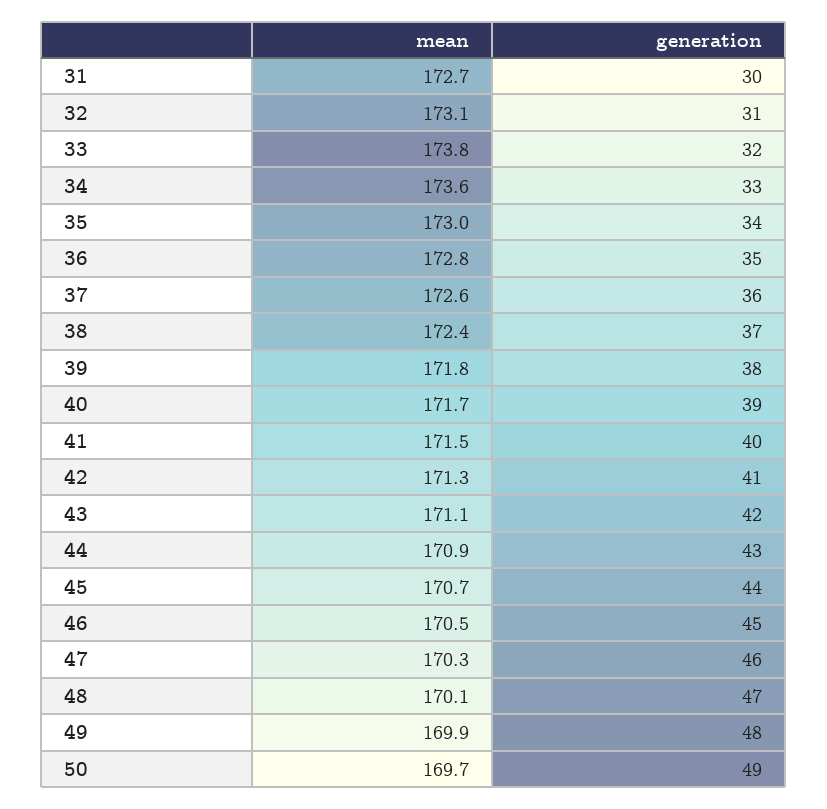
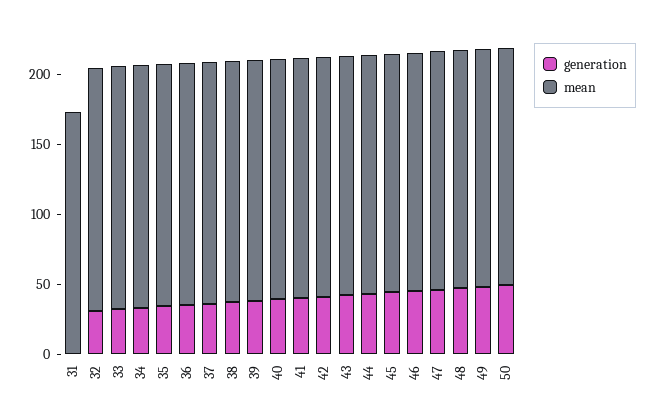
generation, 31: 30 -> 0

